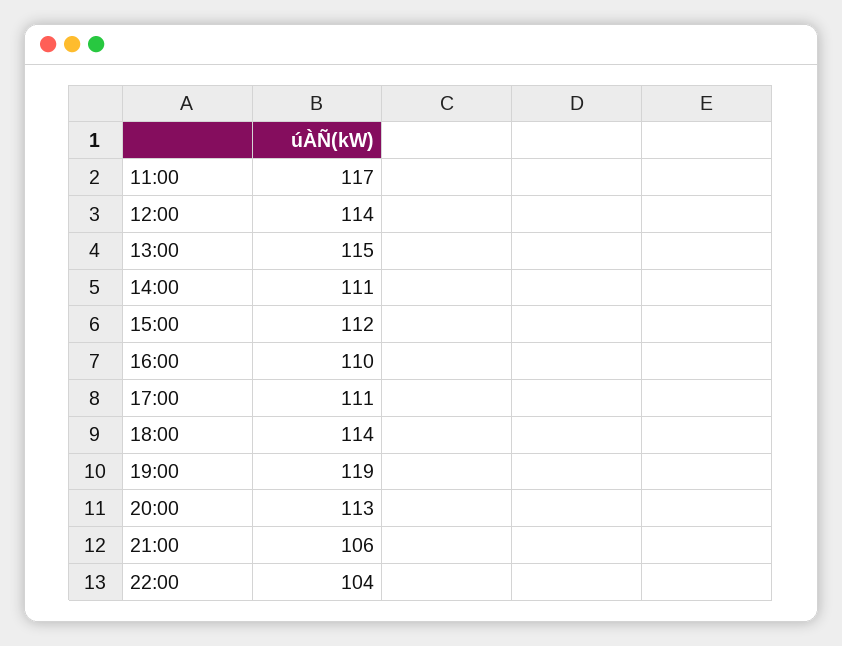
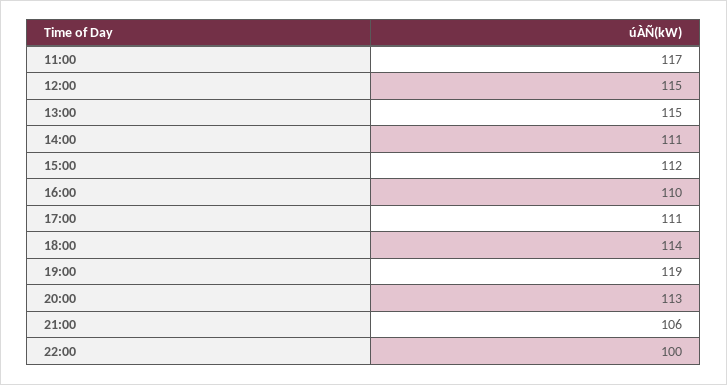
12:00: 114 -> 115
22:00: 104 -> 100

